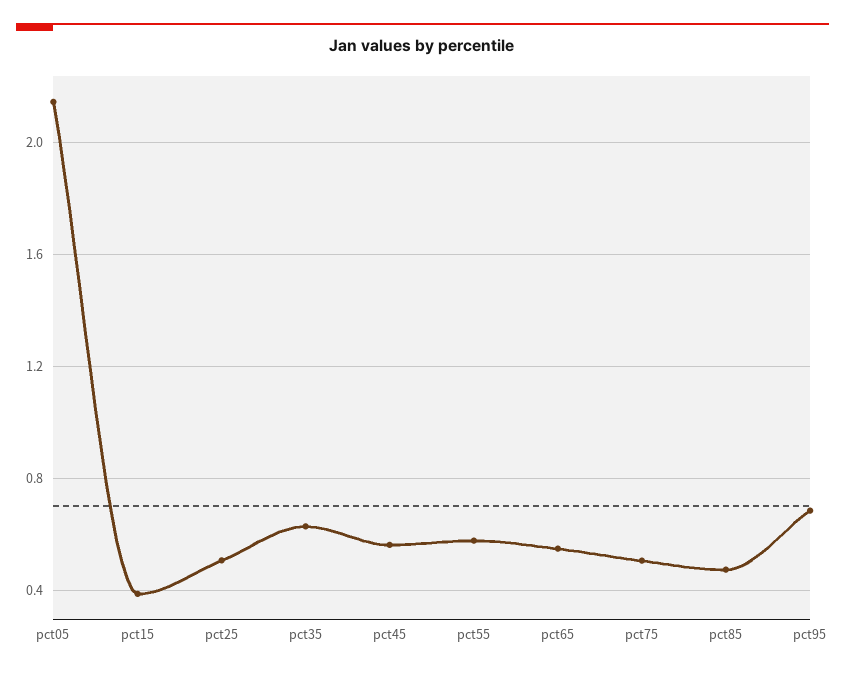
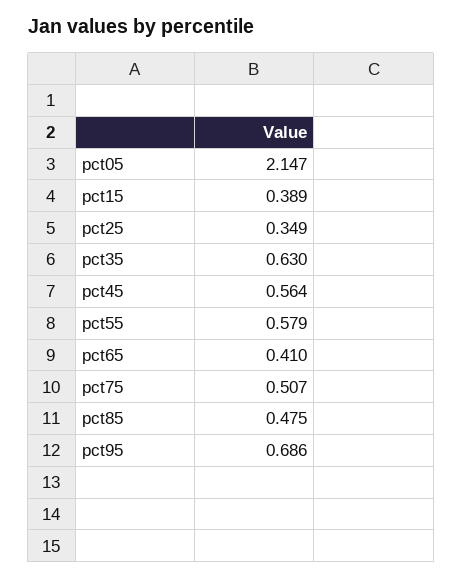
pct25: 0.5 -> 0.349
pct65: 0.55 -> 0.41

